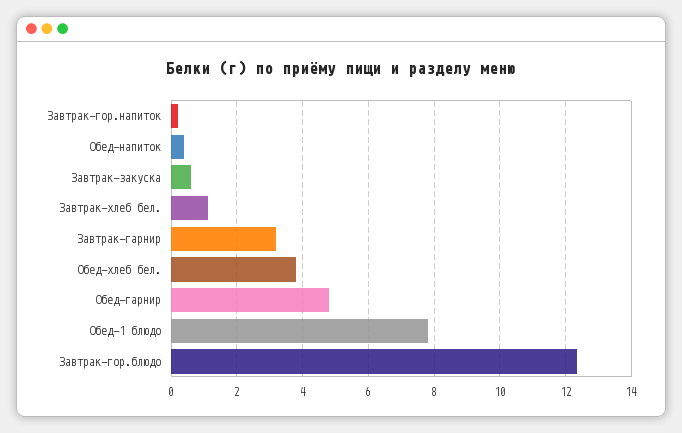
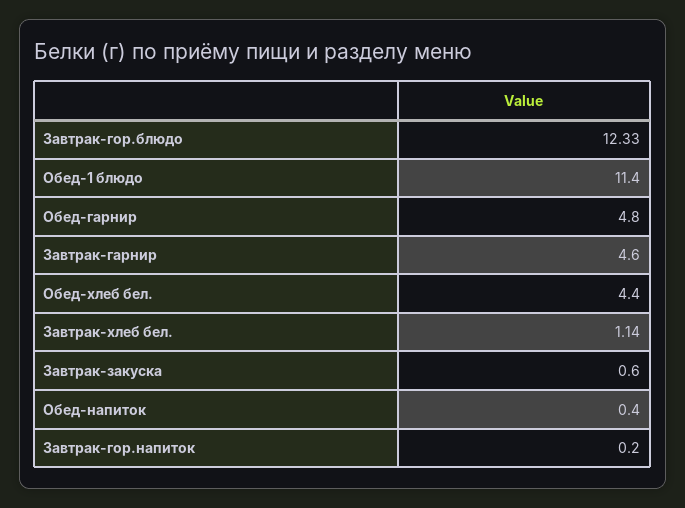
Завтрак-гарнир: 3.2 -> 4.6
Обед-хлеб бел.: 3.8 -> 4.4
Обед-1 блюдо: 7.8 -> 11.4

